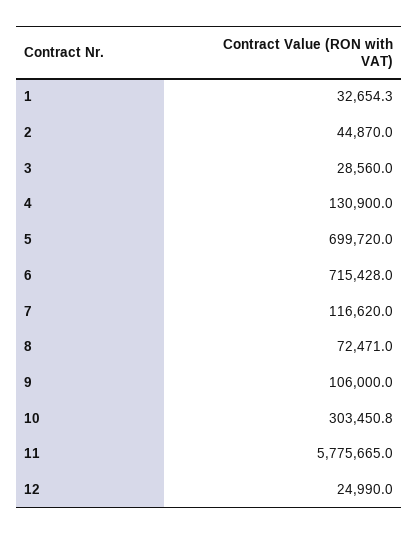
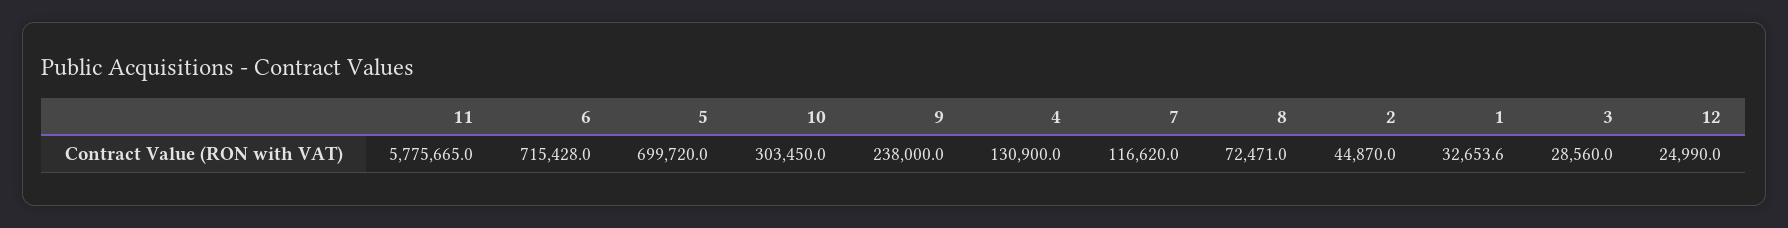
1: 32654.3 -> 32653.6
9: 106000 -> 238000
10: 303450.8 -> 303450

